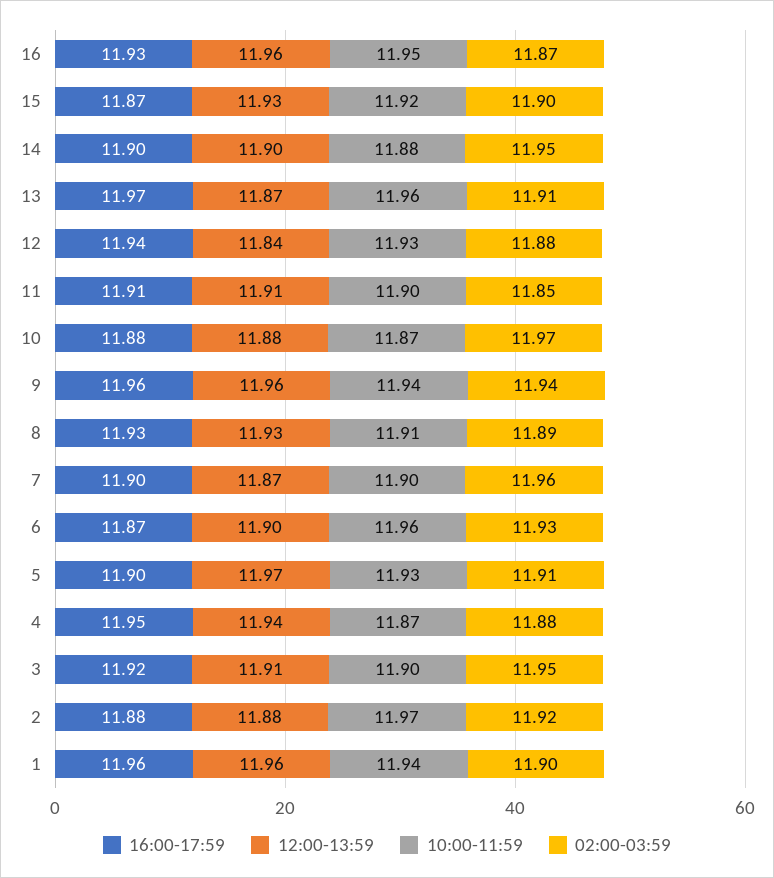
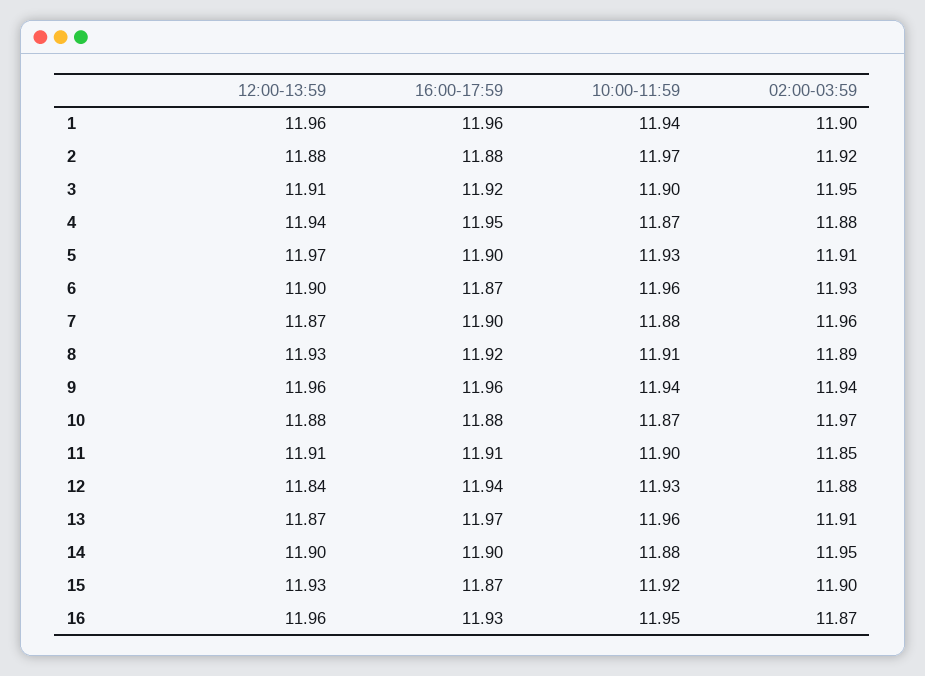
16:00-17:59, 8: 11.93 -> 11.92
10:00-11:59, 7: 11.9 -> 11.88

